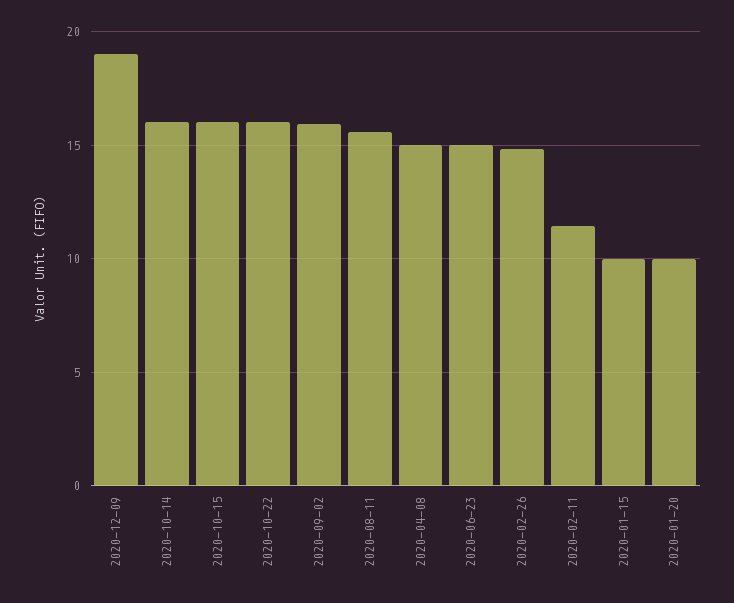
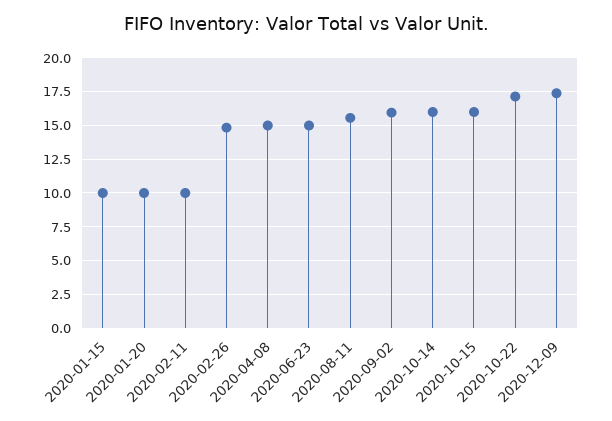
2020-12-09: 19 -> 17.5
2020-10-22: 16 -> 17
2020-02-11: 11.5 -> 10

